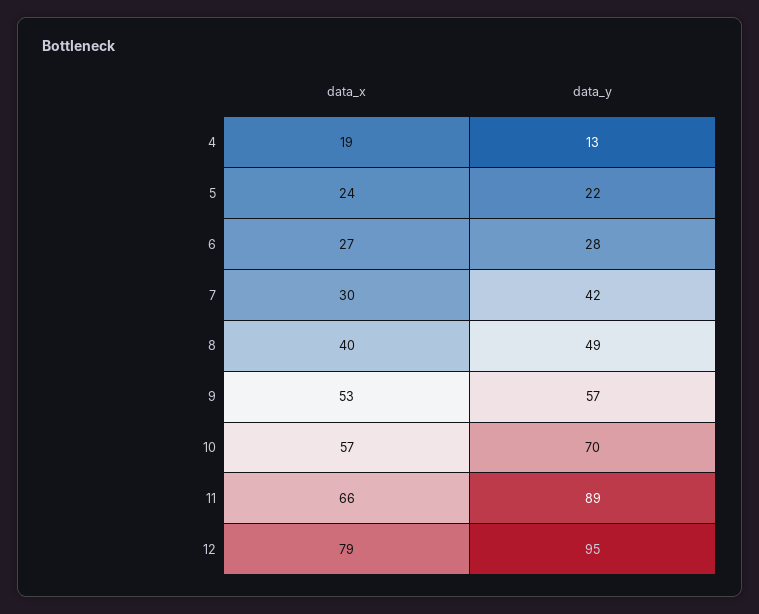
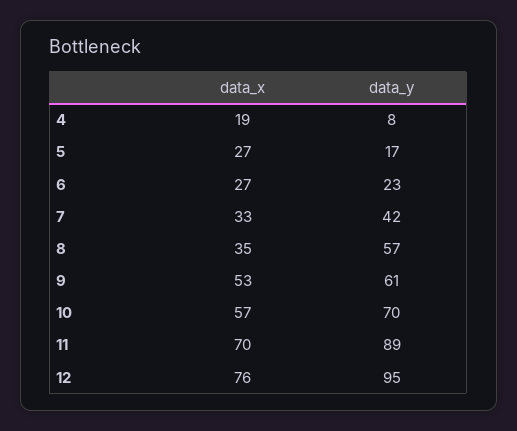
data_y, 4: 13 -> 8
data_x, 5: 24 -> 27
data_y, 5: 22 -> 17
data_y, 6: 28 -> 23
data_x, 7: 30 -> 33
data_x, 8: 40 -> 35
data_y, 8: 49 -> 57
data_y, 9: 57 -> 61
data_x, 11: 66 -> 70
data_x, 12: 79 -> 76

